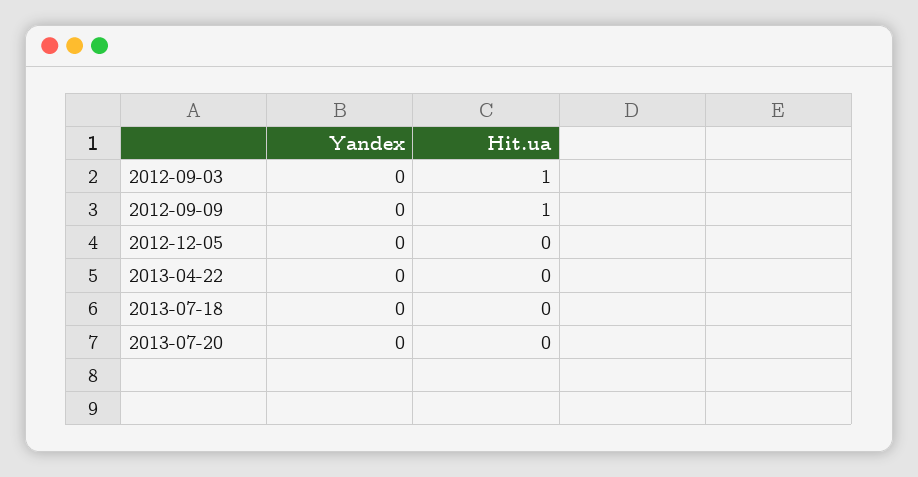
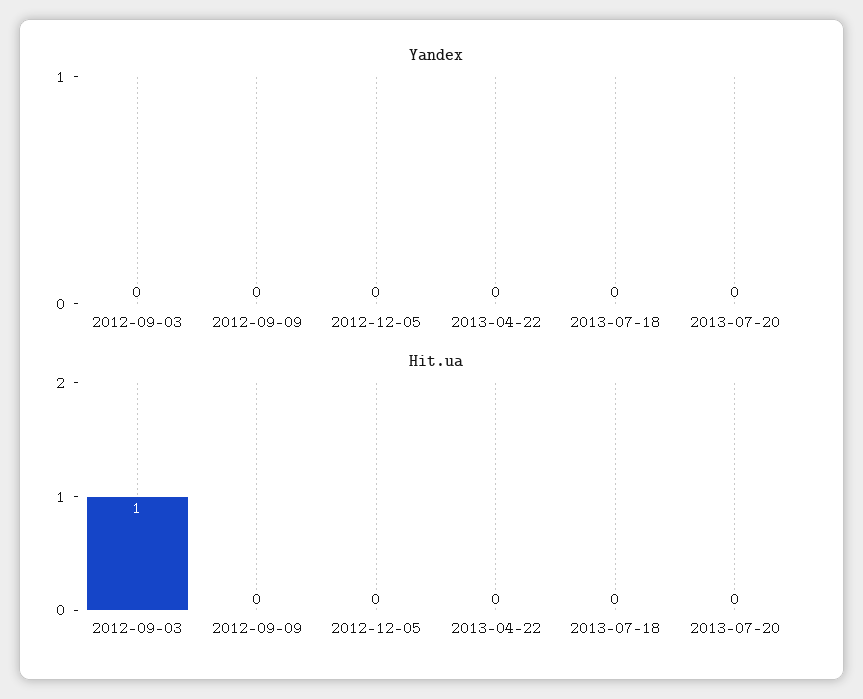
Hit.ua, 2012-09-09: 1 -> 0

